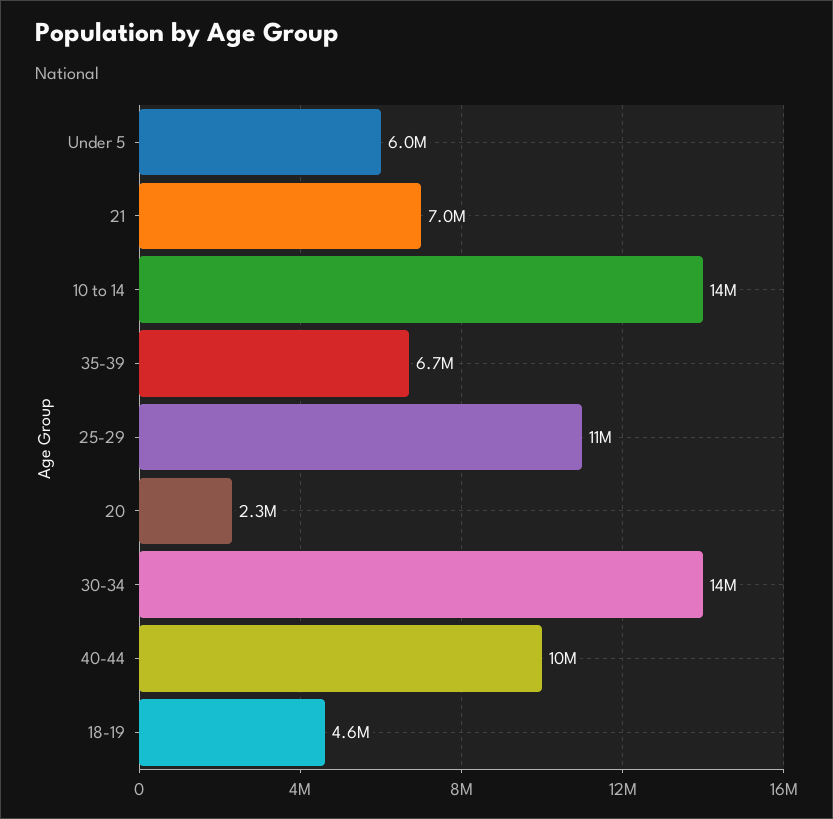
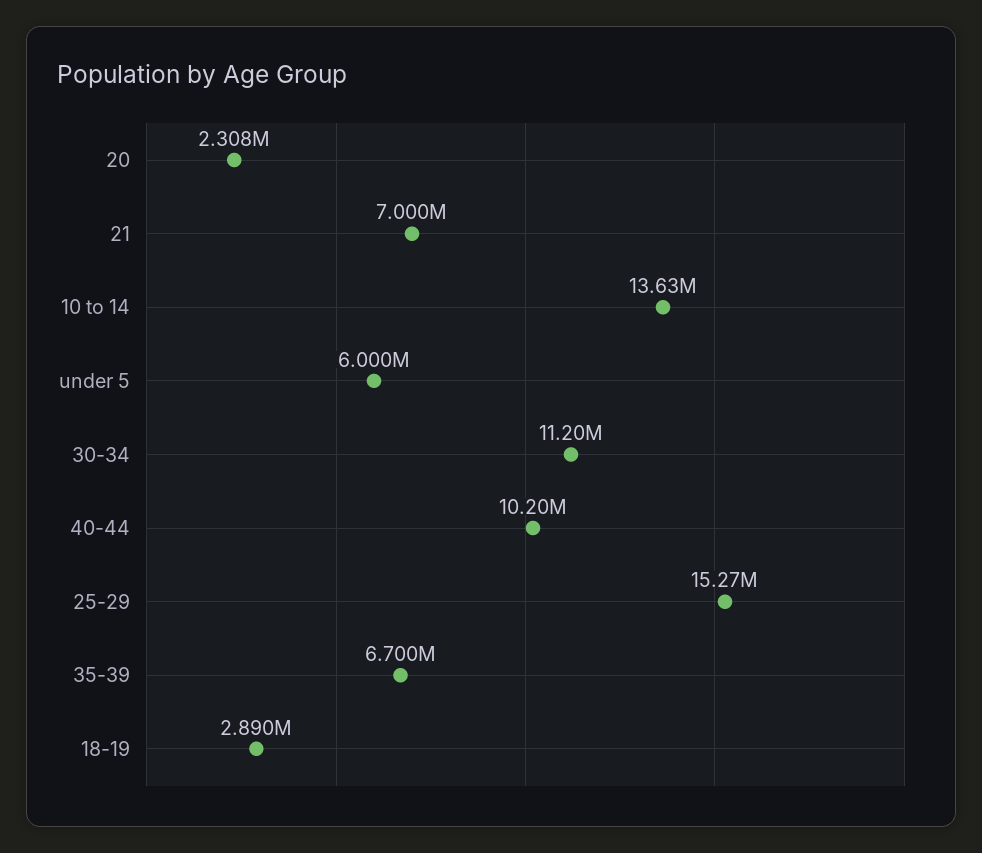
25-29: 11000000 -> 15270000
30-34: 14000000 -> 11200000
18-19: 4600000 -> 2890000

